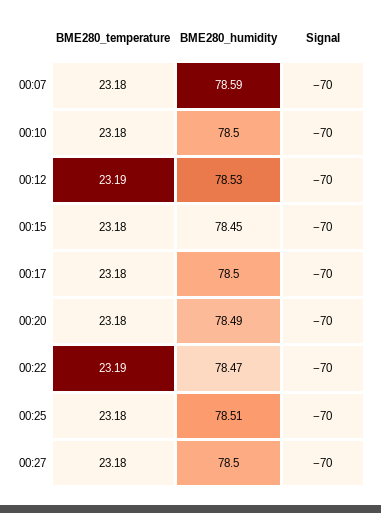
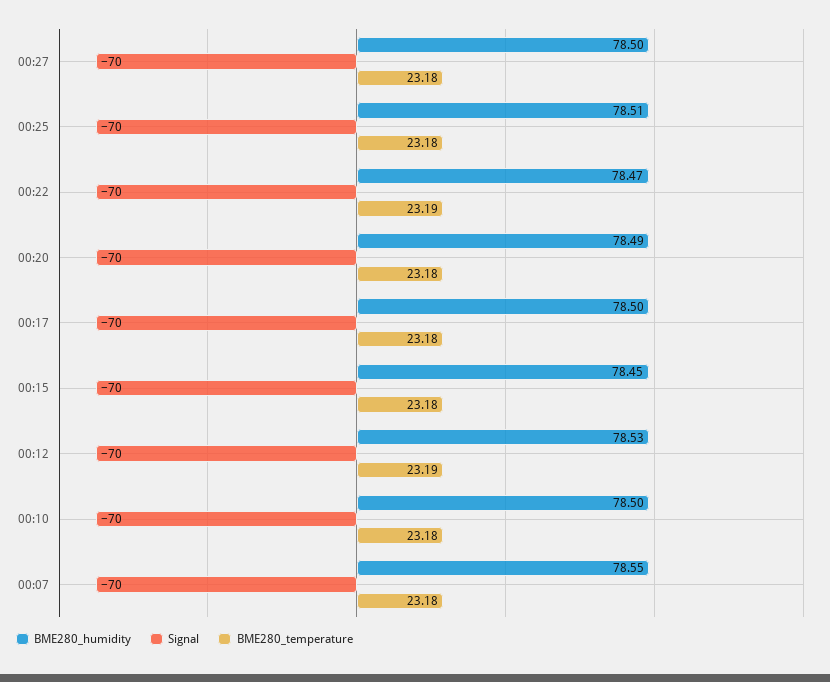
BME280_humidity, 00:07: 78.59 -> 78.55

